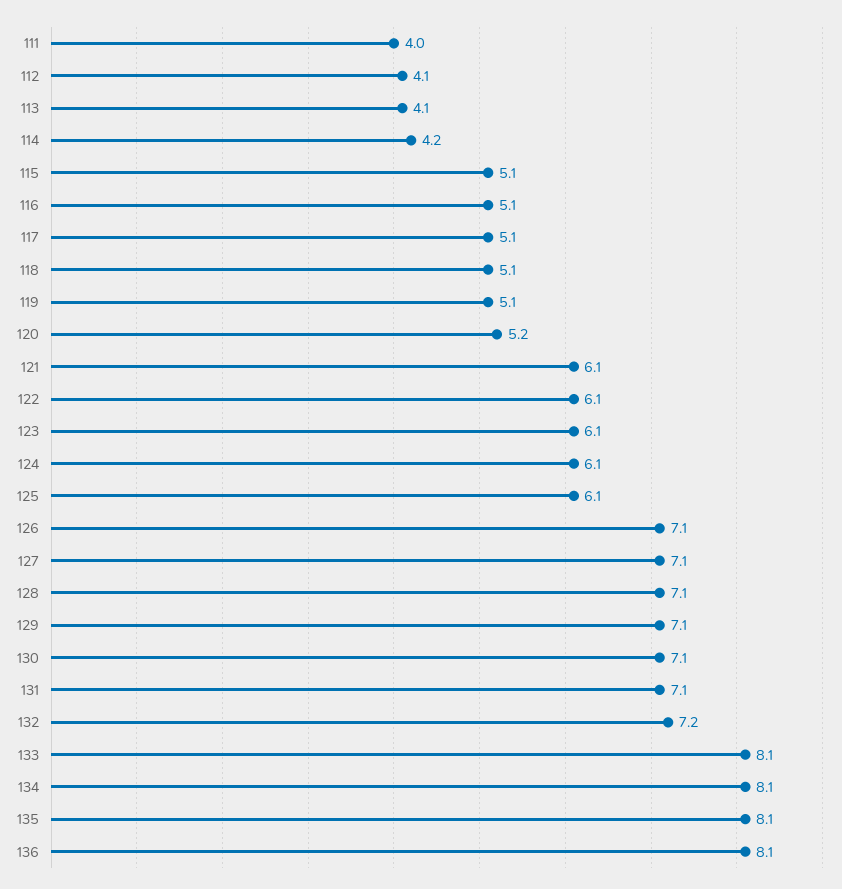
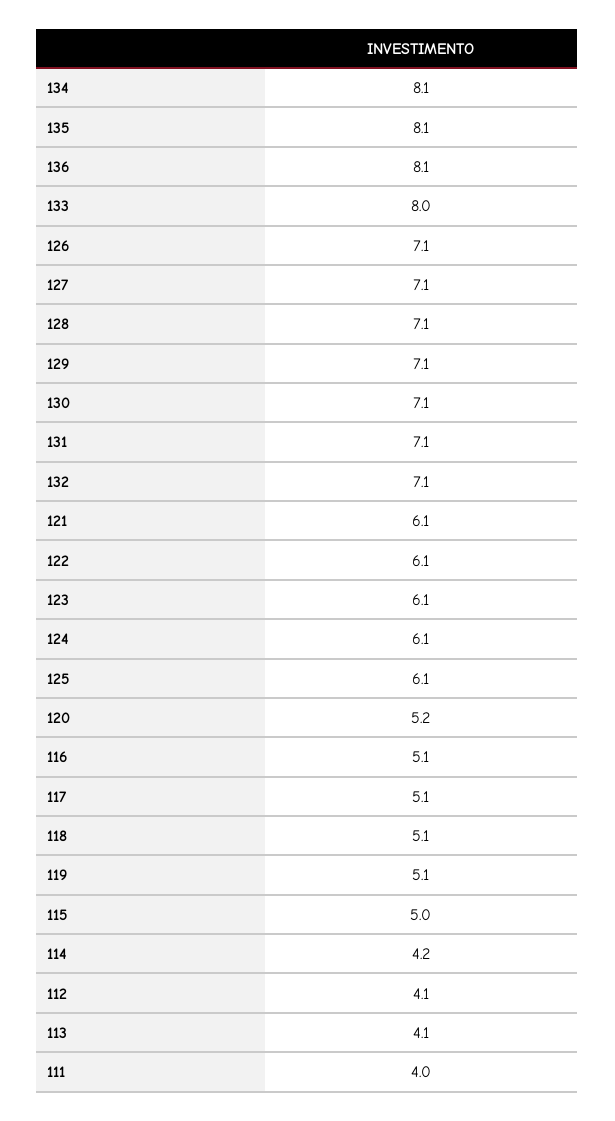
115: 5.1 -> 5
132: 7.2 -> 7.1
133: 8.1 -> 8

